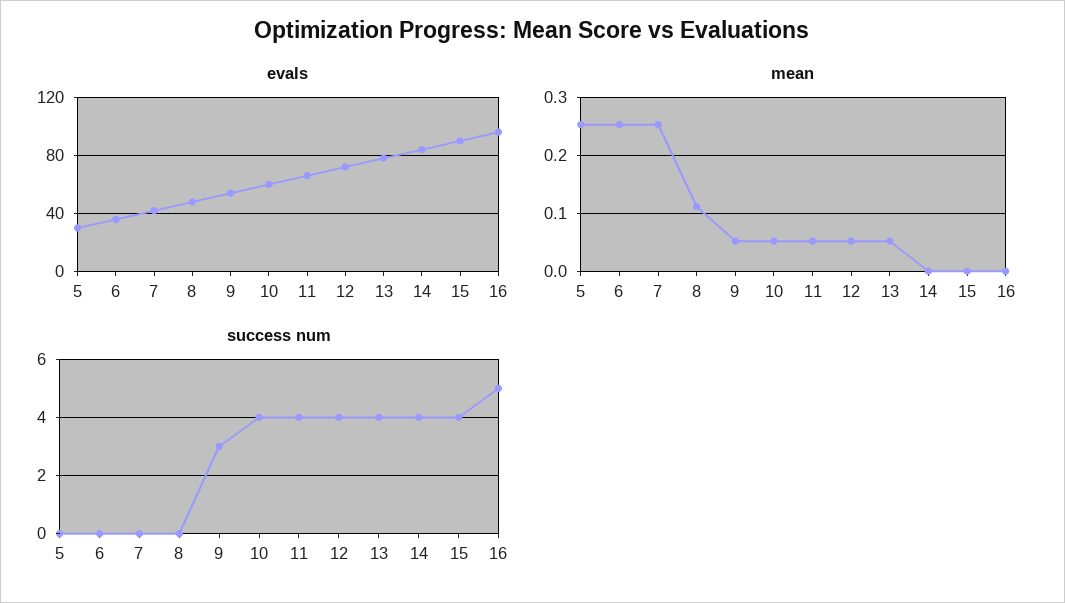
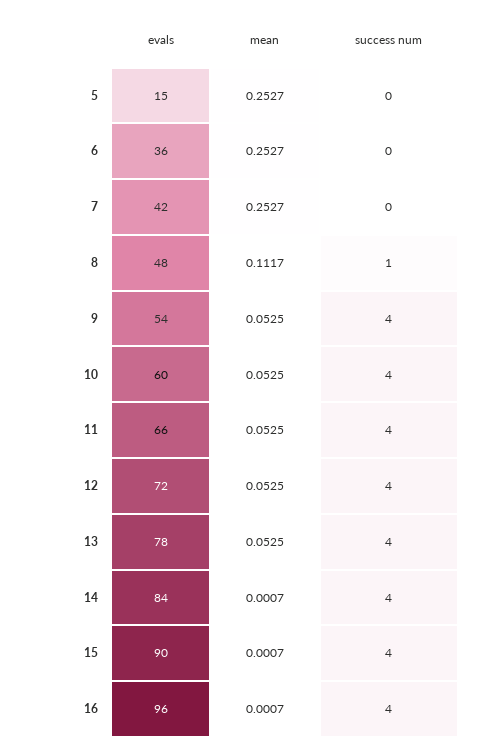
evals, 5: 30 -> 15
success num, 8: 0 -> 1
success num, 9: 3 -> 4
success num, 16: 5 -> 4

